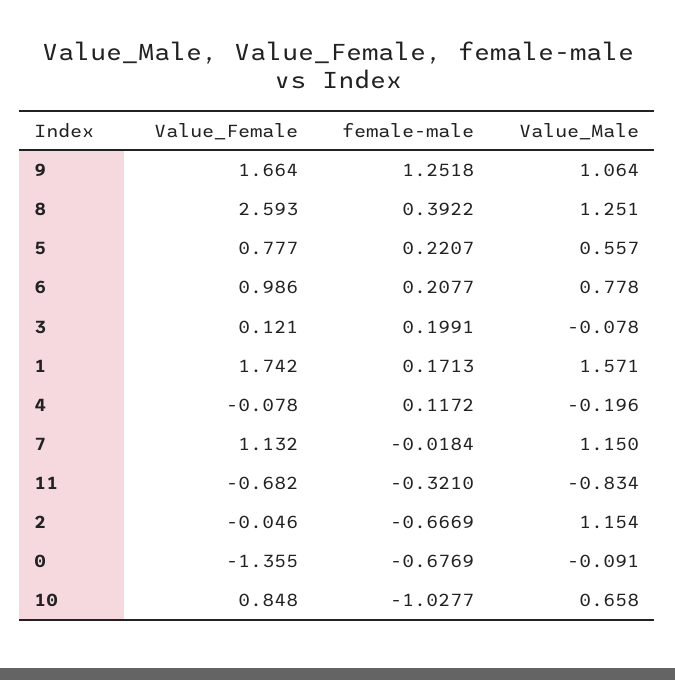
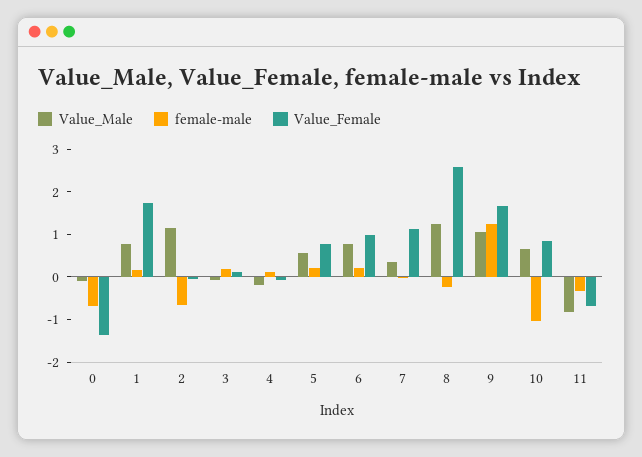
female-male, 8: 0.3922 -> -0.2
Value_Male, 1: 1.571 -> 0.8
Value_Male, 7: 1.15 -> 0.4

